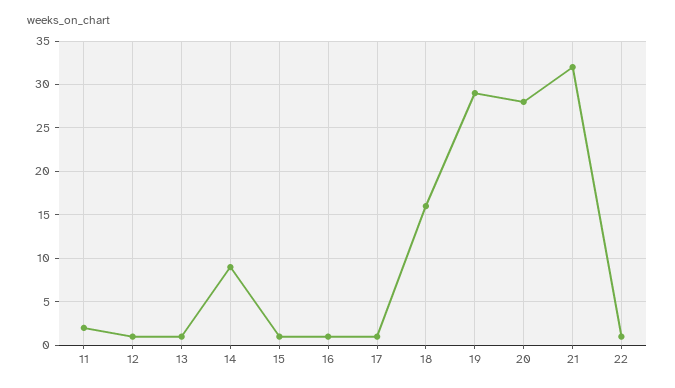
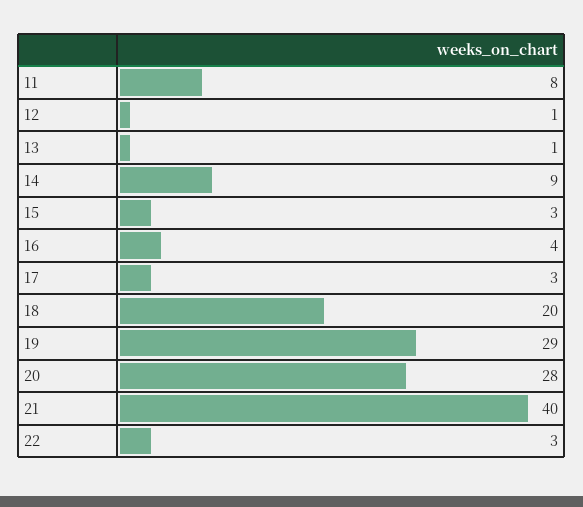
11: 2 -> 8
15: 1 -> 3
16: 1 -> 4
17: 1 -> 3
18: 16 -> 20
21: 32 -> 40
22: 1 -> 3

